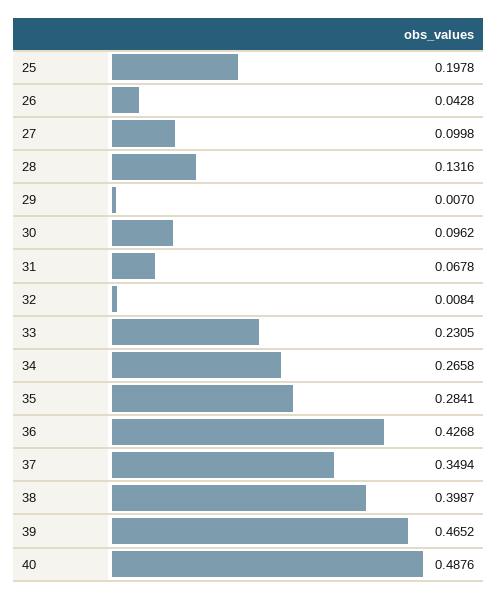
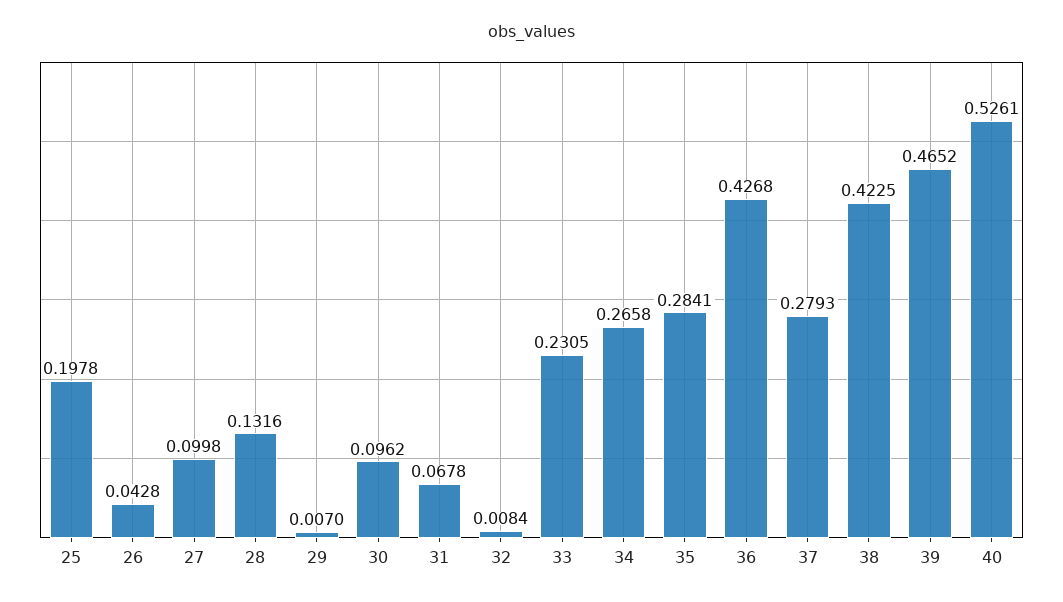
37: 0.3494 -> 0.2793
38: 0.3987 -> 0.4225
40: 0.4876 -> 0.5261

